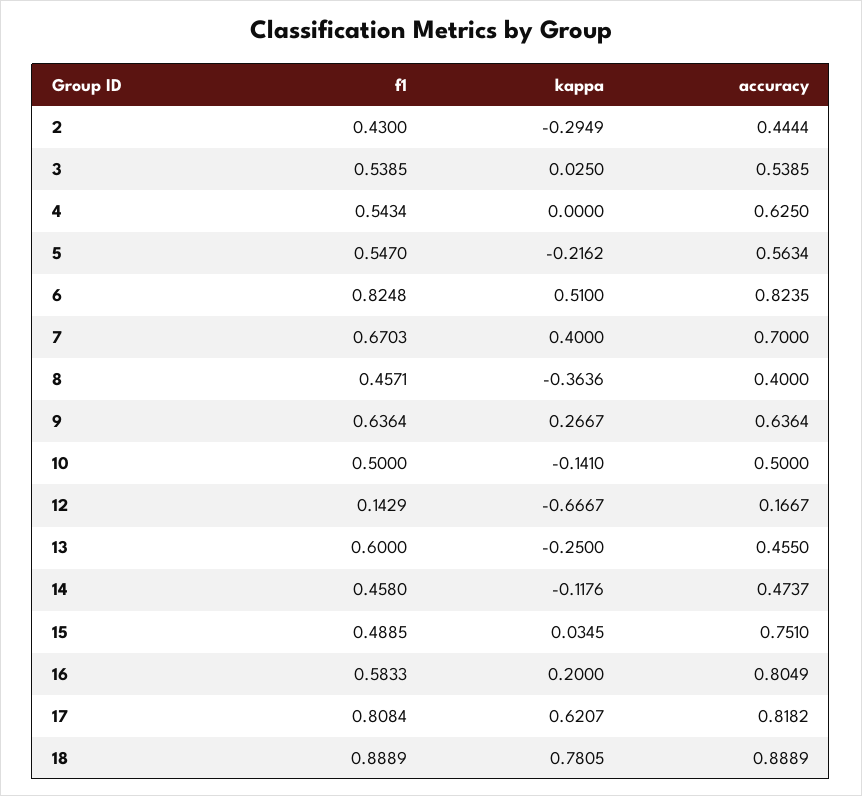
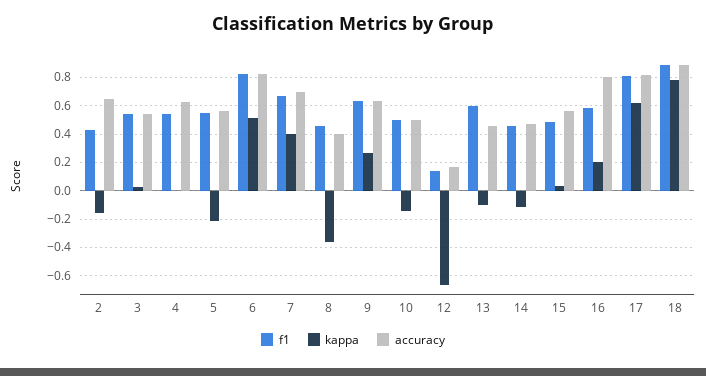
kappa, 2: -0.2949 -> -0.15
accuracy, 2: 0.4444 -> 0.65
kappa, 13: -0.25 -> -0.1
accuracy, 15: 0.751 -> 0.55

